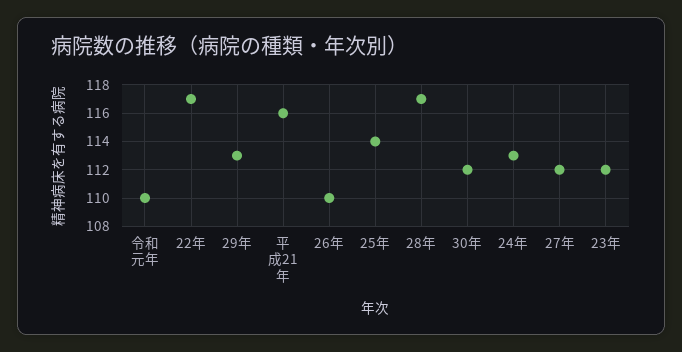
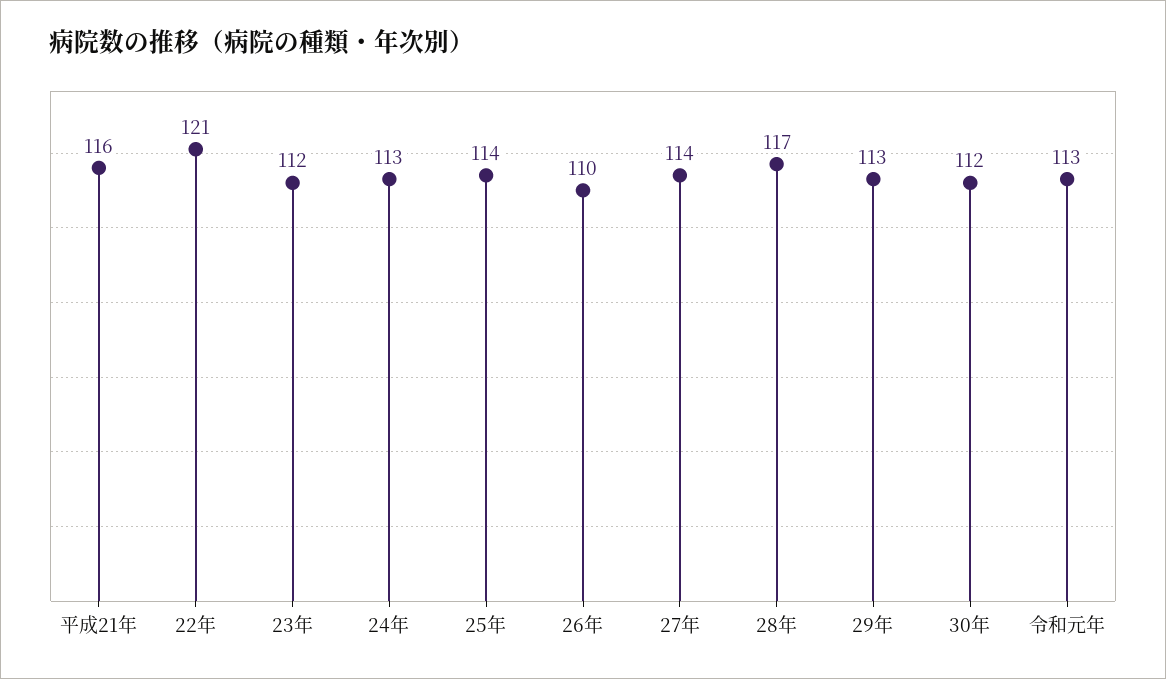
令和元年: 110 -> 113
22年: 117 -> 121
27年: 112 -> 114

